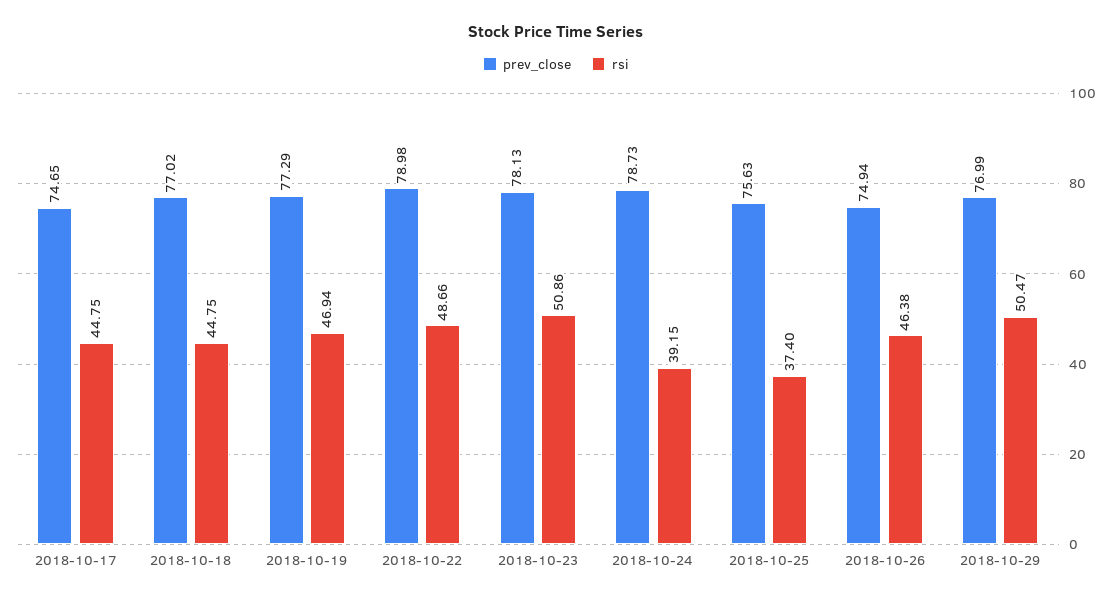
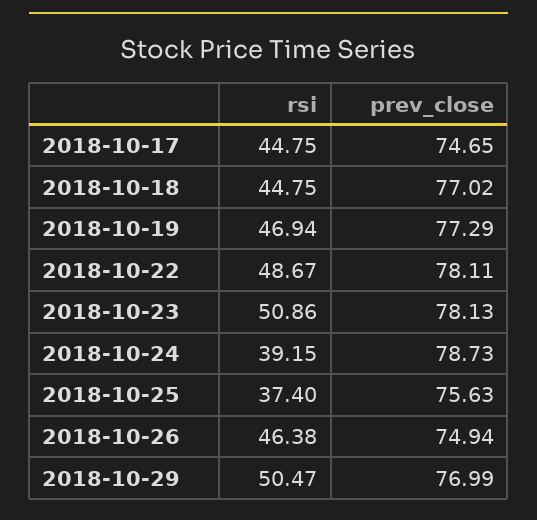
prev_close, 2018-10-22: 78.98 -> 78.11
rsi, 2018-10-22: 48.66 -> 48.67

